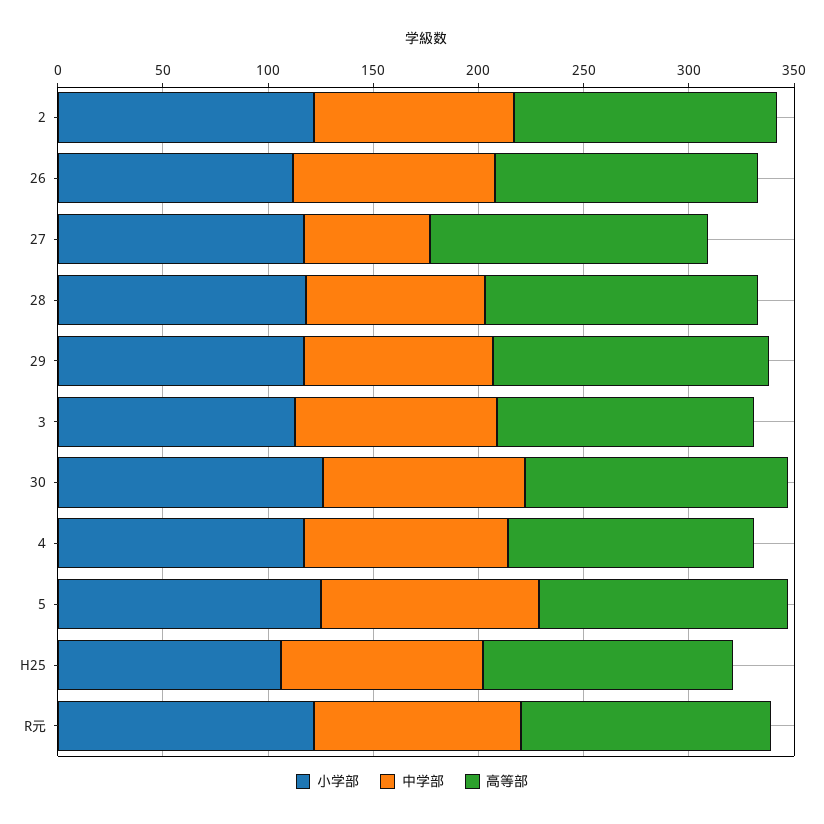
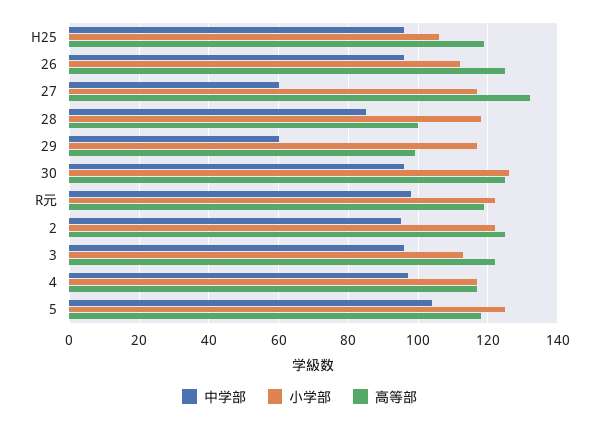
高等部, 28: 130 -> 100
中学部, 29: 90 -> 60
高等部, 29: 130 -> 100

